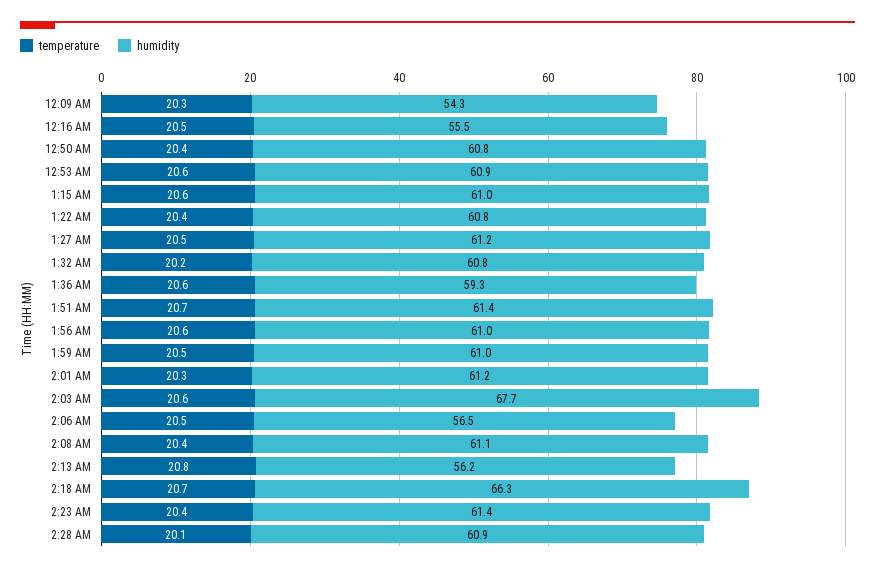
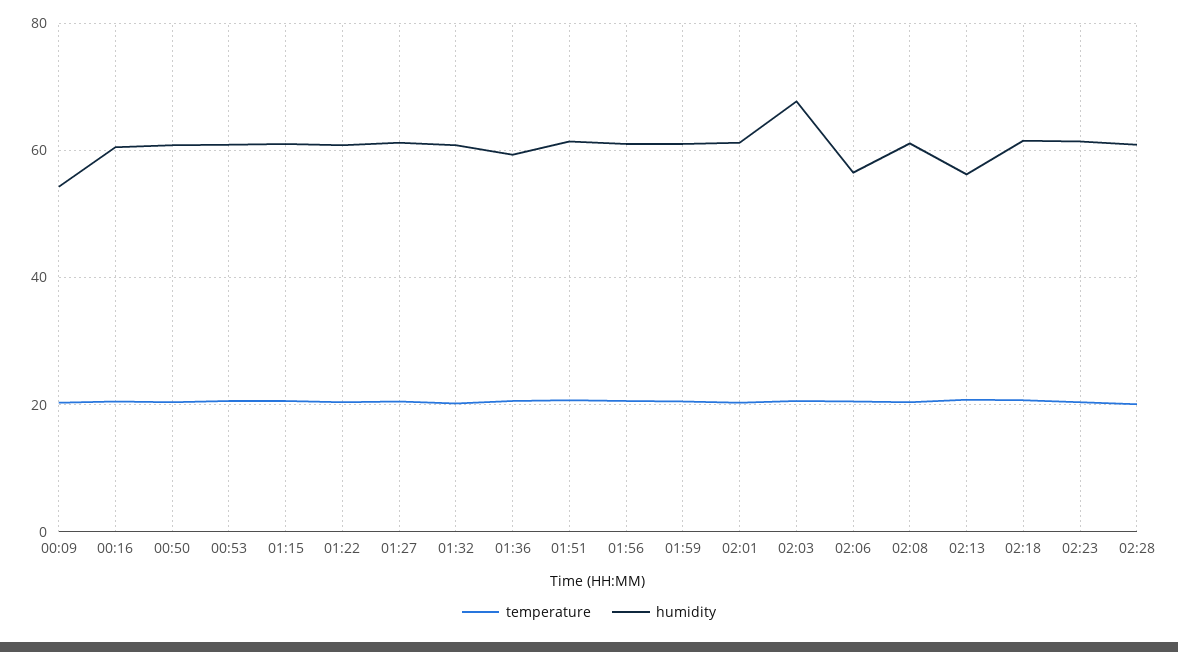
humidity, 12:16 AM: 55.5 -> 60
humidity, 2:18 AM: 66.3 -> 62

